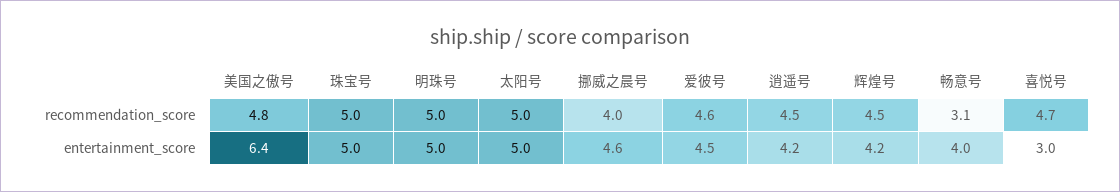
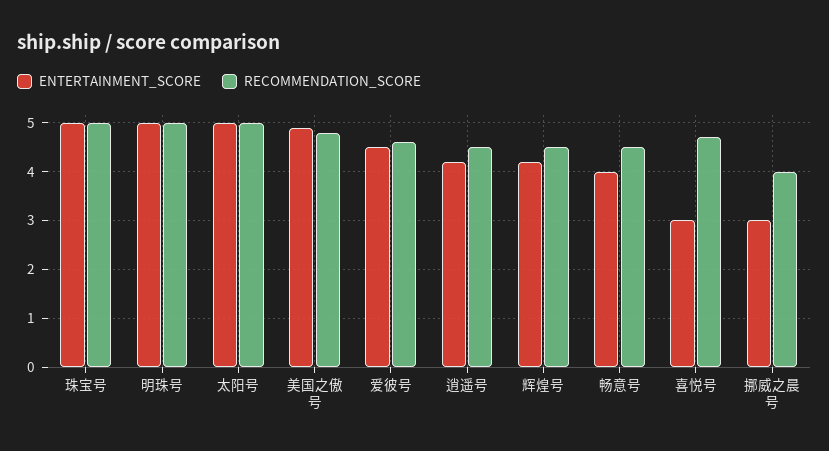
recommendation_score, 畅意号: 3.1 -> 4.5
entertainment_score, 美国之傲号: 6.4 -> 5
entertainment_score, 挪威之晨号: 4.6 -> 3

